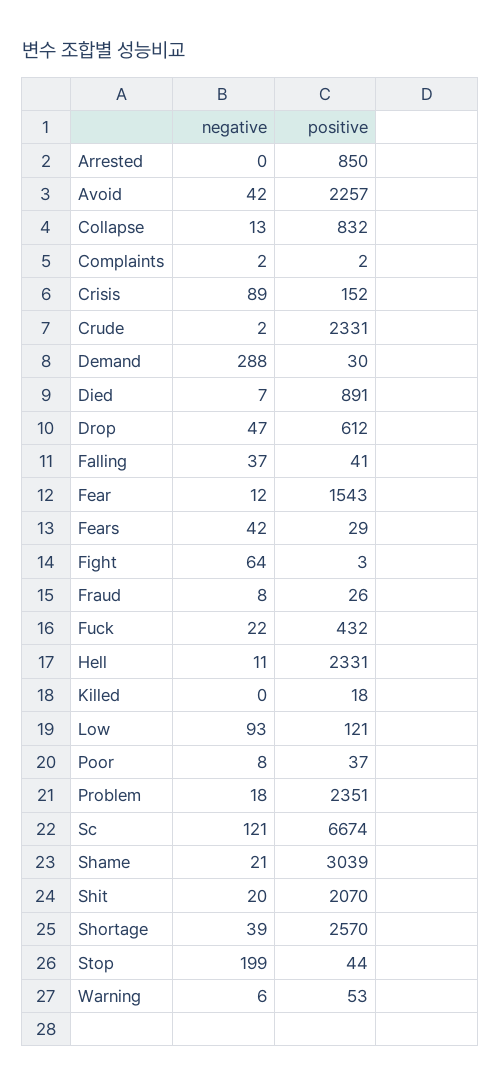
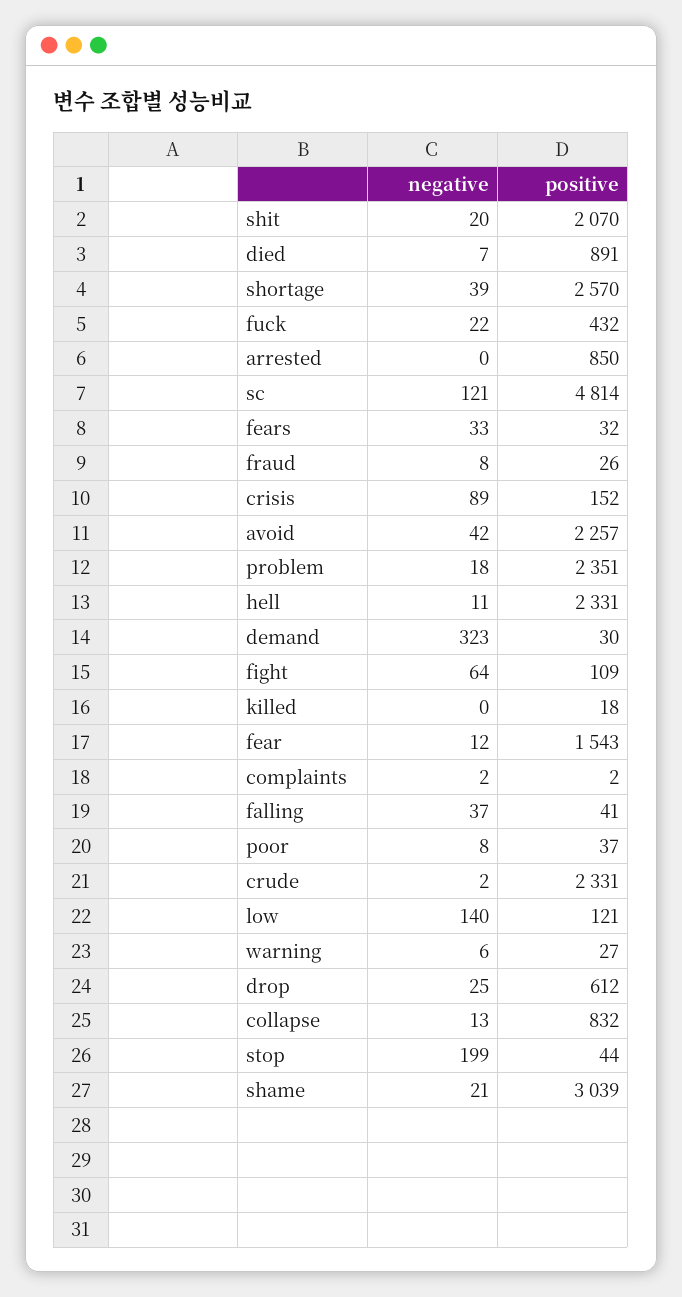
negative, Demand: 288 -> 323
negative, Drop: 47 -> 25
negative, Fears: 42 -> 33
positive, Fears: 29 -> 32
positive, Fight: 3 -> 109
negative, Low: 93 -> 140
positive, Sc: 6674 -> 4814
positive, Warning: 53 -> 27

